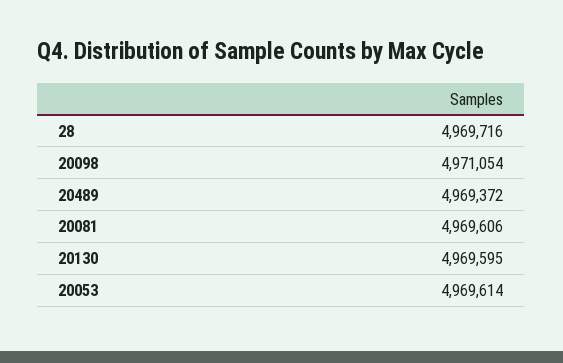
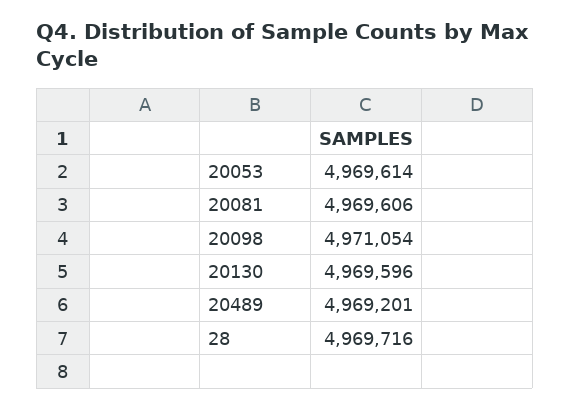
20489: 4969372 -> 4969201
20130: 4969595 -> 4969596

